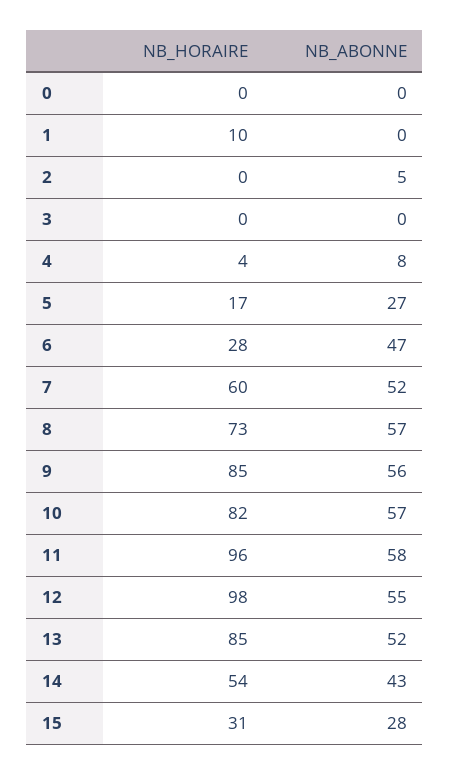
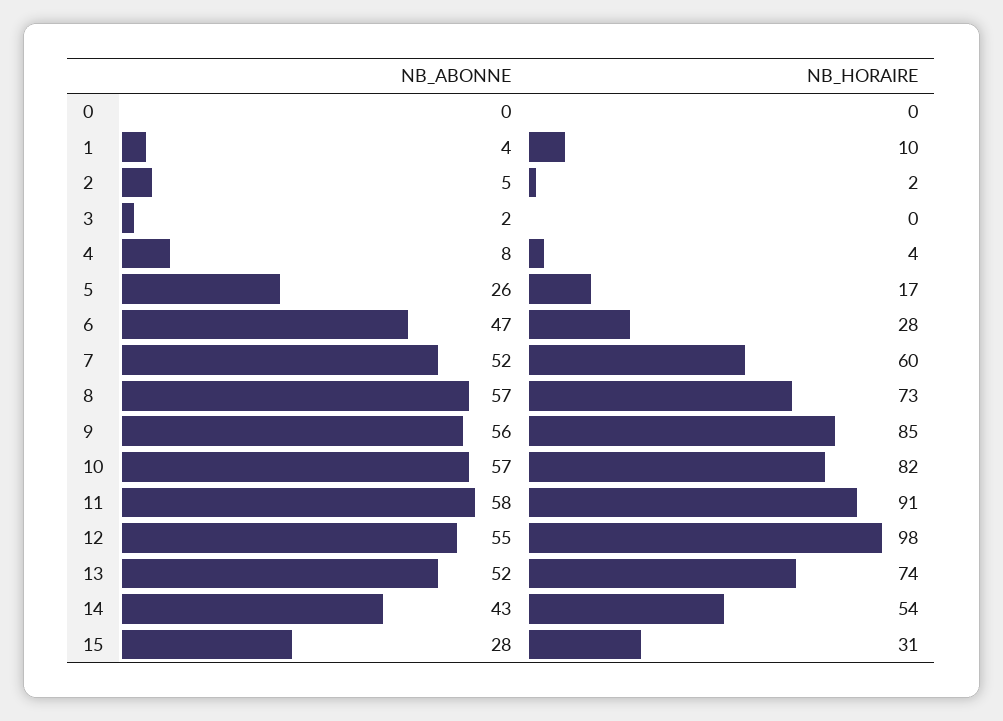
NB_ABONNE, 1: 0 -> 4
NB_HORAIRE, 2: 0 -> 2
NB_ABONNE, 3: 0 -> 2
NB_ABONNE, 5: 27 -> 26
NB_HORAIRE, 11: 96 -> 91
NB_HORAIRE, 13: 85 -> 74

